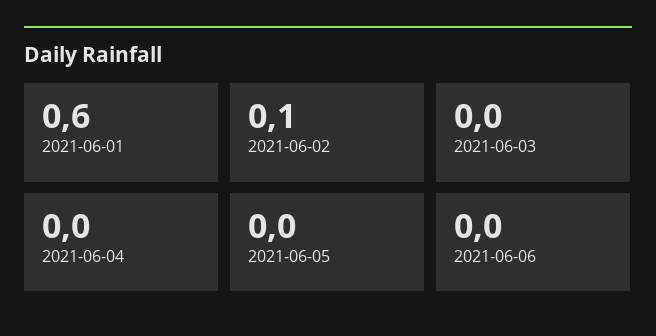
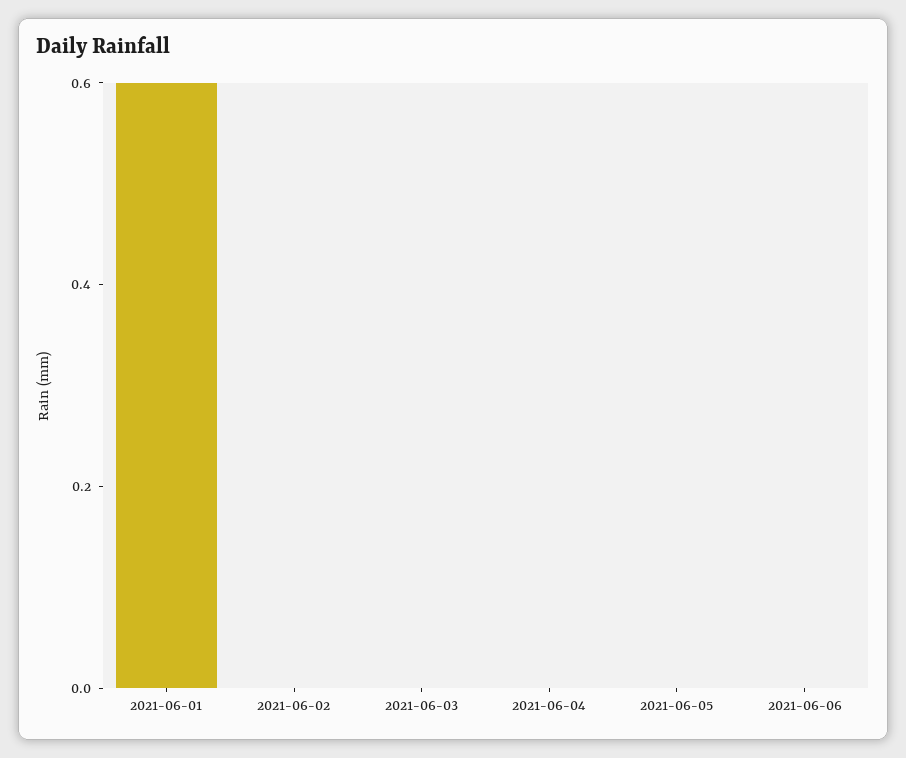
2021-06-02: 0.1 -> 0

